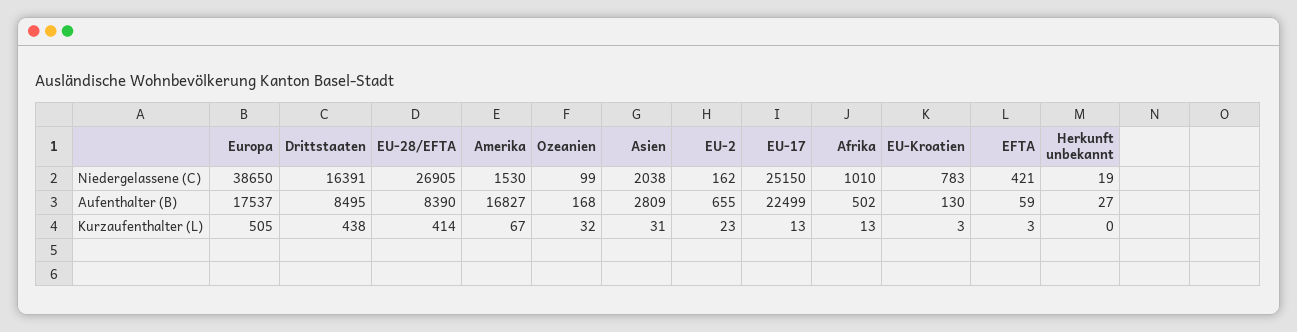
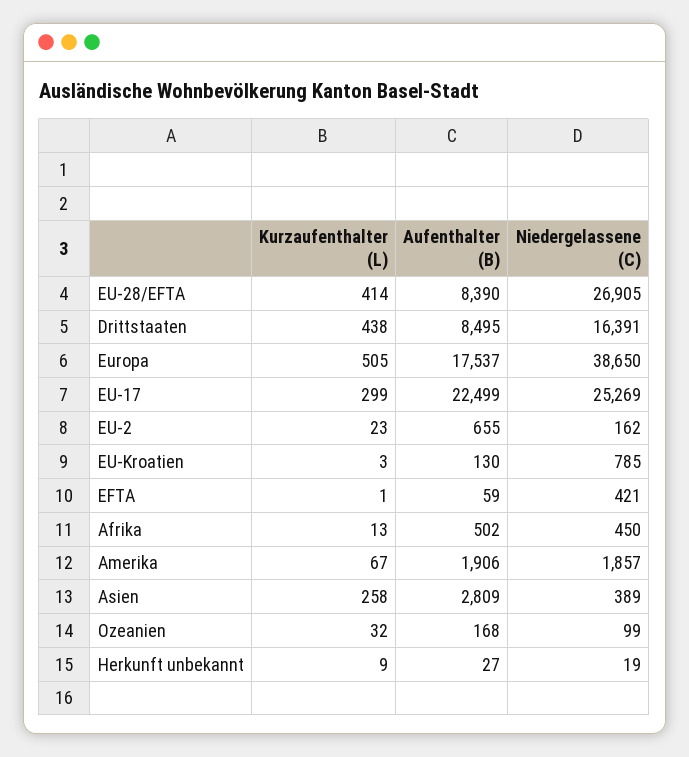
Amerika, Niedergelassene (C): 1530 -> 1857
Asien, Niedergelassene (C): 2038 -> 389
EU-17, Niedergelassene (C): 25150 -> 25269
Afrika, Niedergelassene (C): 1010 -> 450
EU-Kroatien, Niedergelassene (C): 783 -> 785
Amerika, Aufenthalter (B): 16827 -> 1906
Asien, Kurzaufenthalter (L): 31 -> 258
EU-17, Kurzaufenthalter (L): 13 -> 299
EFTA, Kurzaufenthalter (L): 3 -> 1
Herkunft unbekannt, Kurzaufenthalter (L): 0 -> 9

